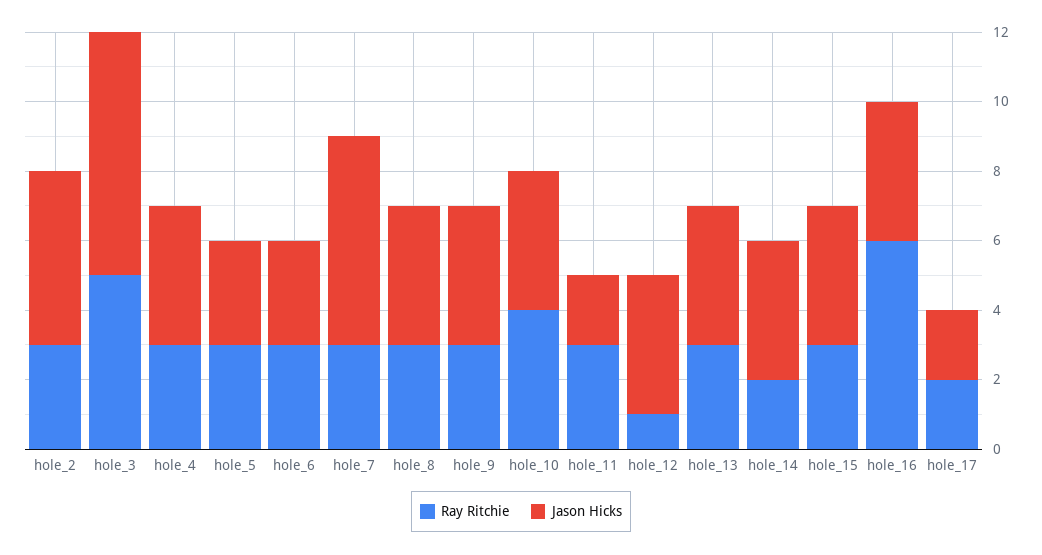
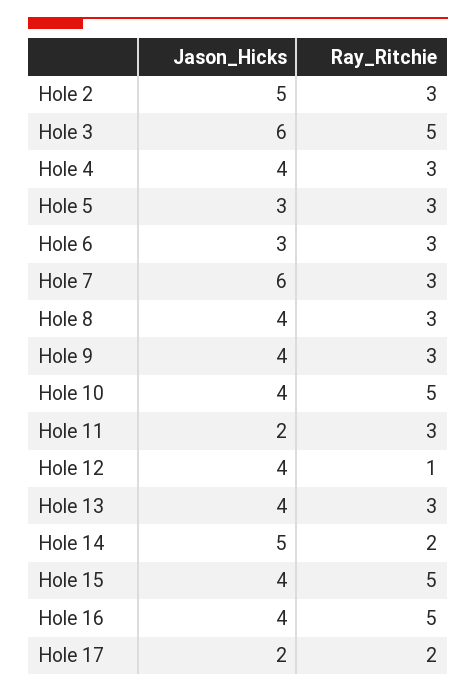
Jason Hicks, hole_3: 7 -> 6
Ray Ritchie, hole_10: 4 -> 5
Jason Hicks, hole_14: 4 -> 5
Ray Ritchie, hole_15: 3 -> 5
Ray Ritchie, hole_16: 6 -> 5

